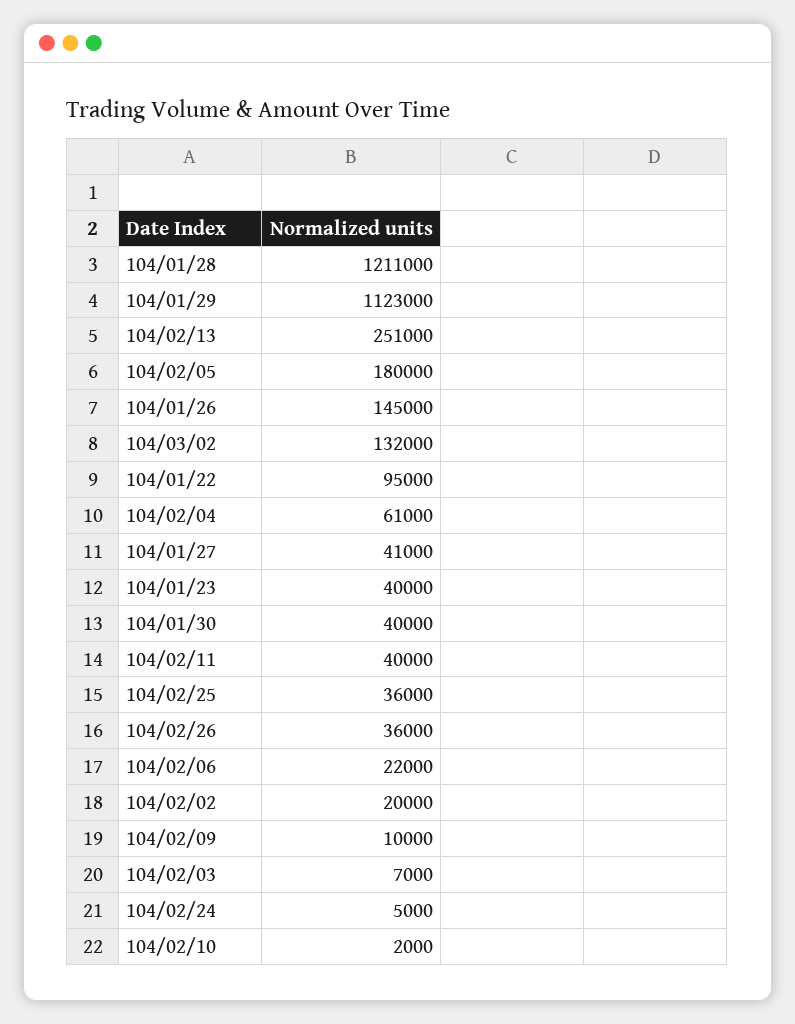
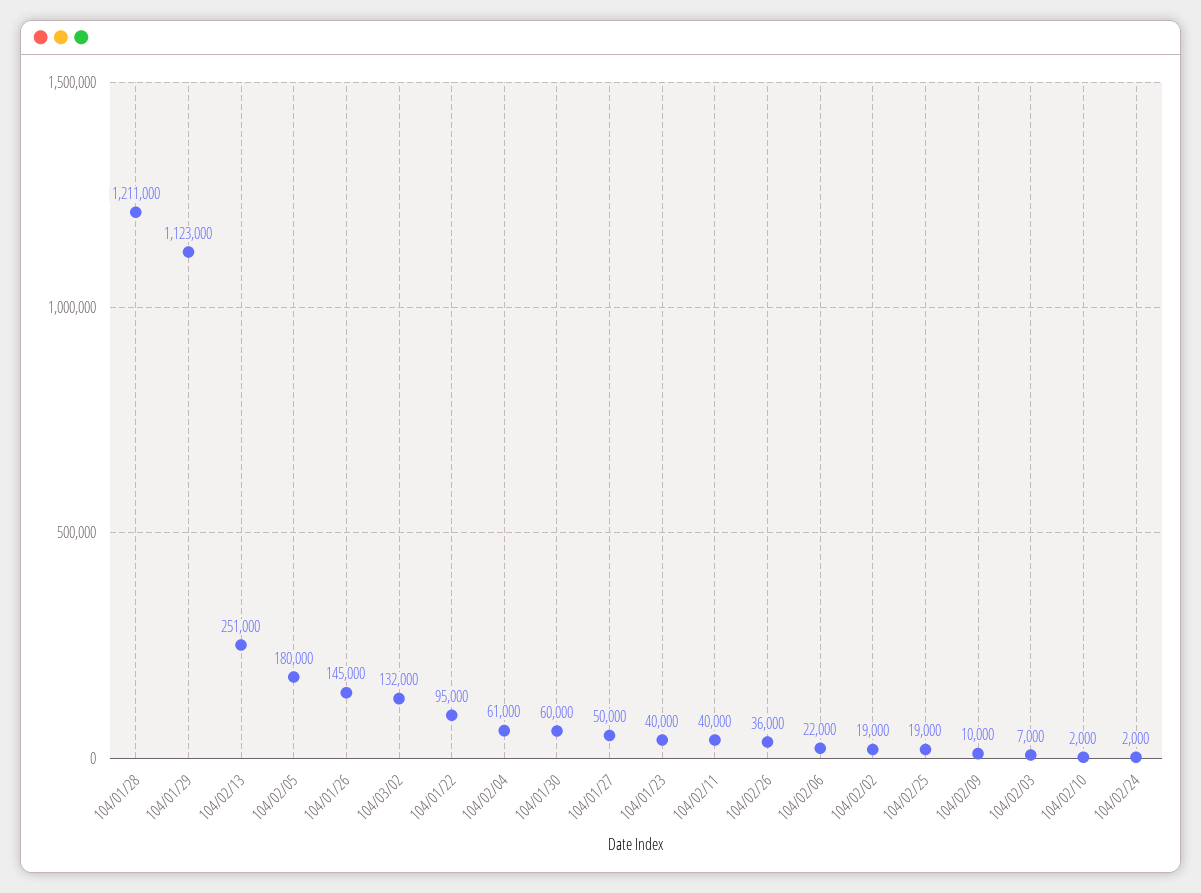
104/01/27: 41000 -> 50000
104/01/30: 40000 -> 60000
104/02/25: 36000 -> 19000
104/02/02: 20000 -> 19000
104/02/24: 5000 -> 2000

